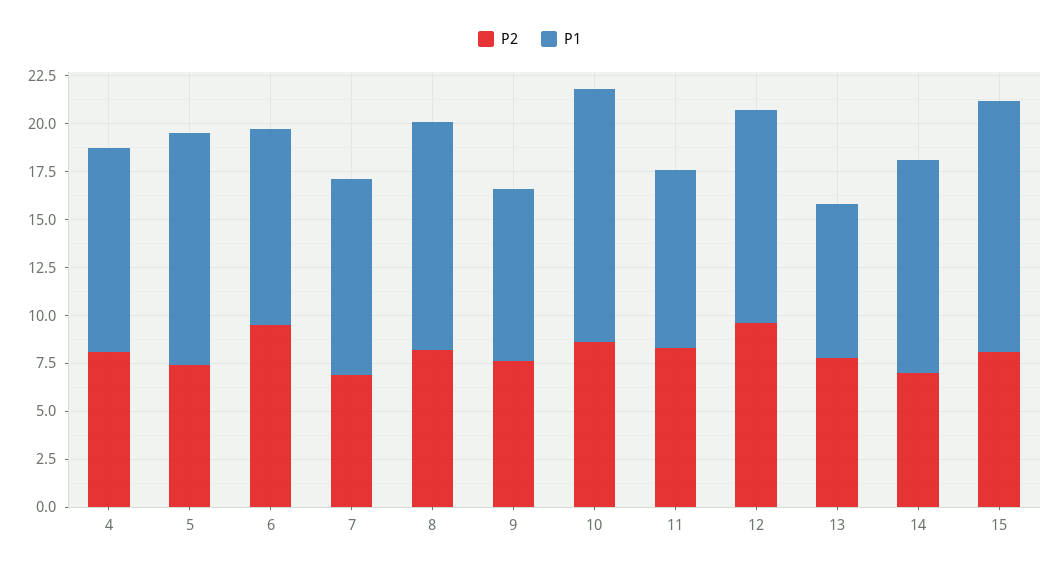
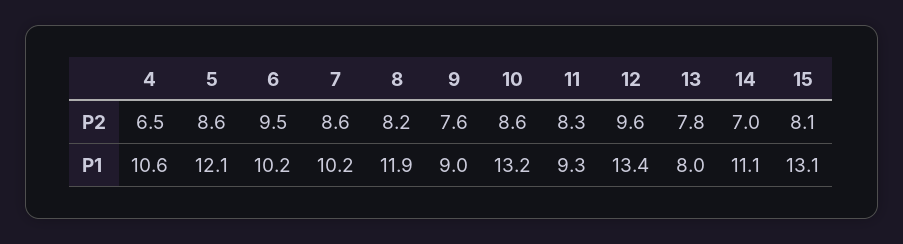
P2, 4: 8 -> 6.5
P2, 5: 7.5 -> 8.6
P2, 7: 7 -> 8.6
P1, 12: 11 -> 13.4

